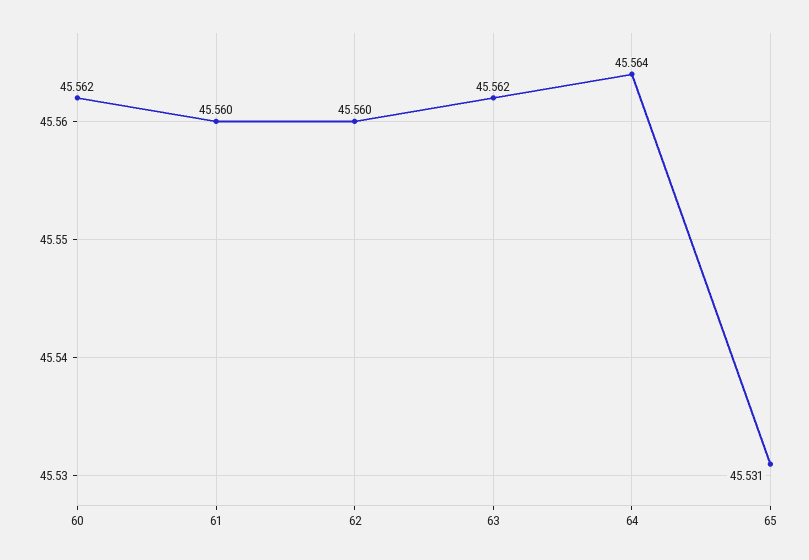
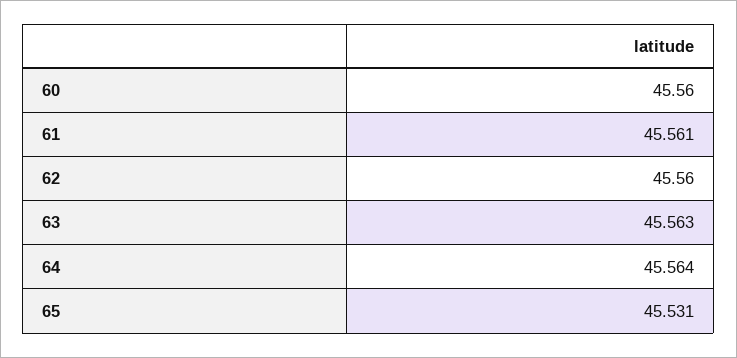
60: 45.562 -> 45.56
61: 45.56 -> 45.561
63: 45.562 -> 45.563

